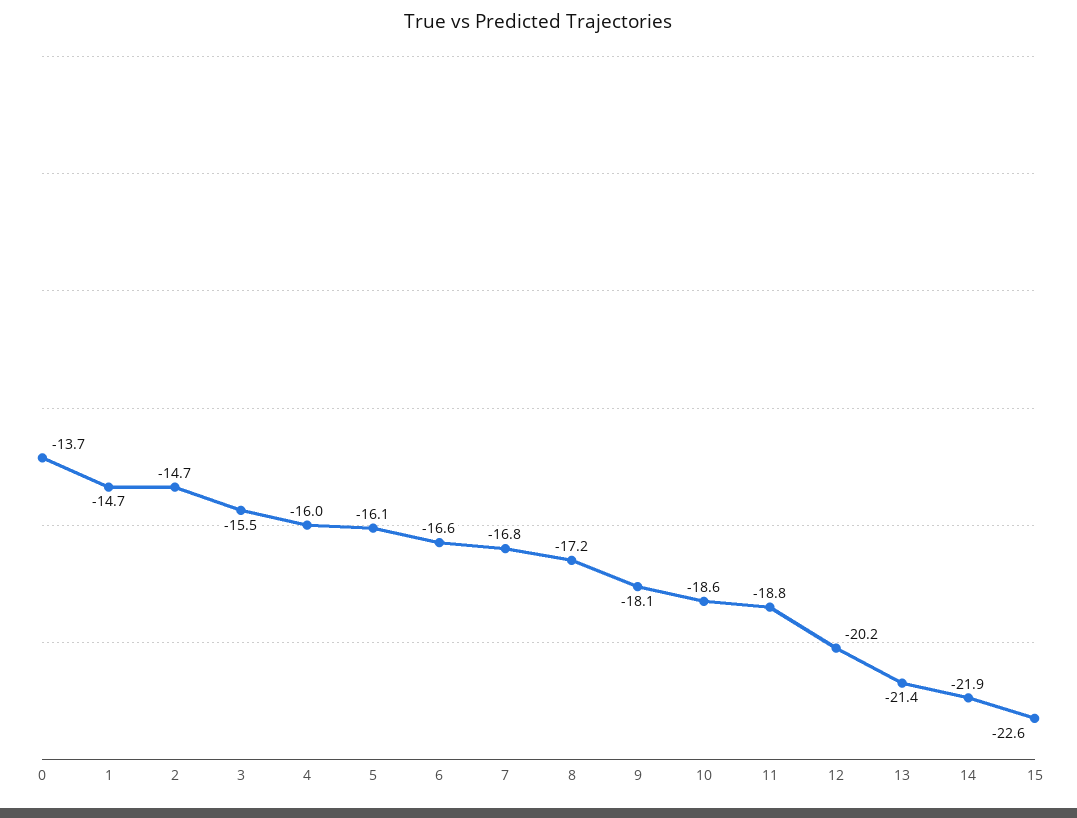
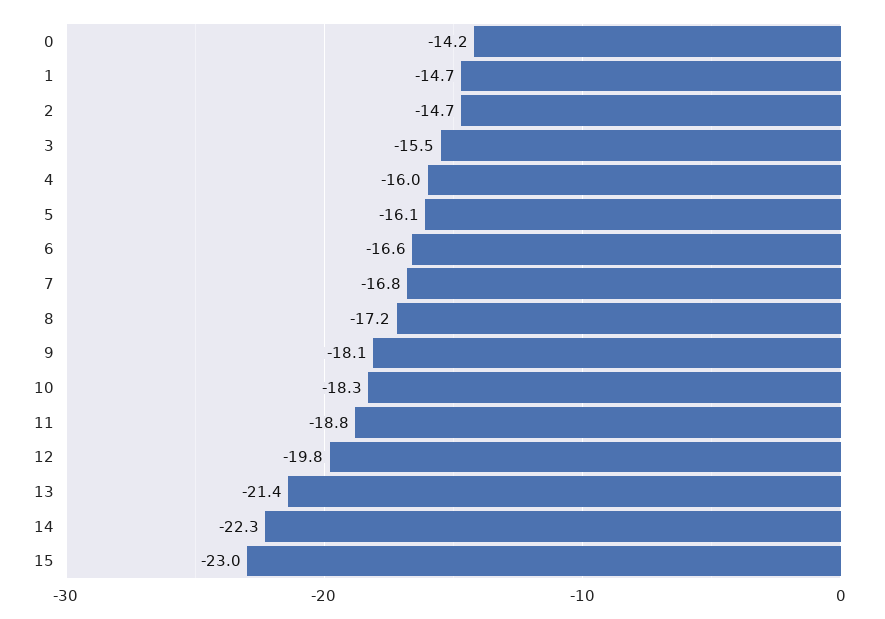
0: -13.7 -> -14.2
10: -18.6 -> -18.3
12: -20.2 -> -19.8
14: -21.9 -> -22.3
15: -22.6 -> -23

